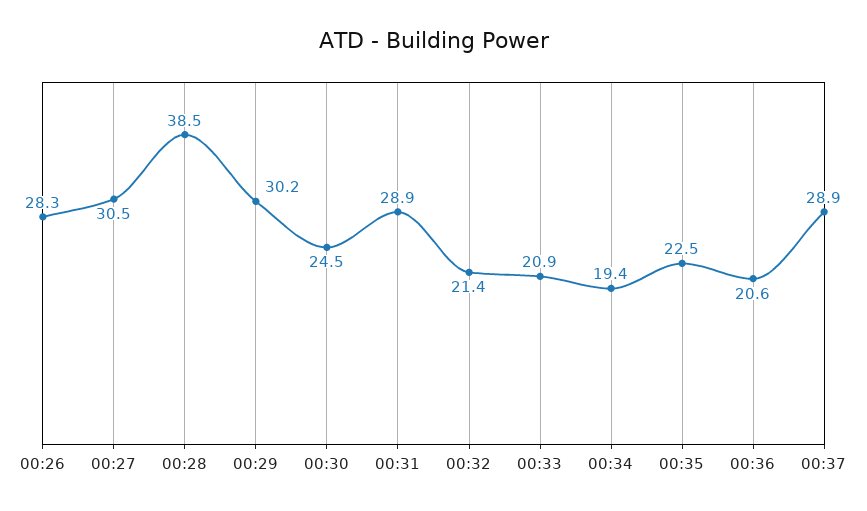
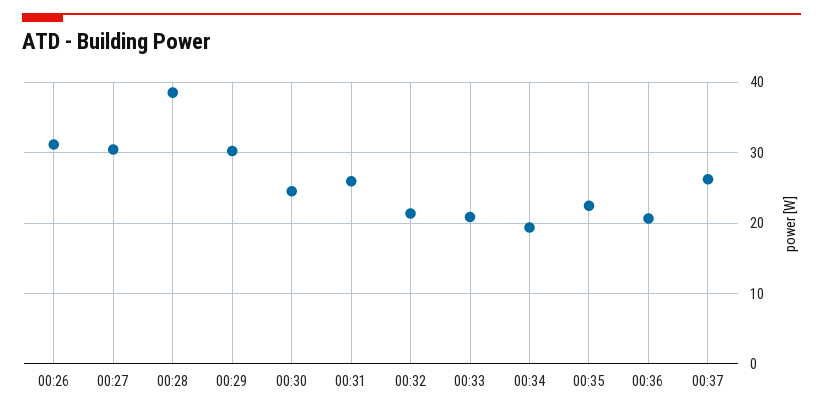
00:26: 28.3 -> 31
00:31: 28.9 -> 26
00:37: 28.9 -> 26

